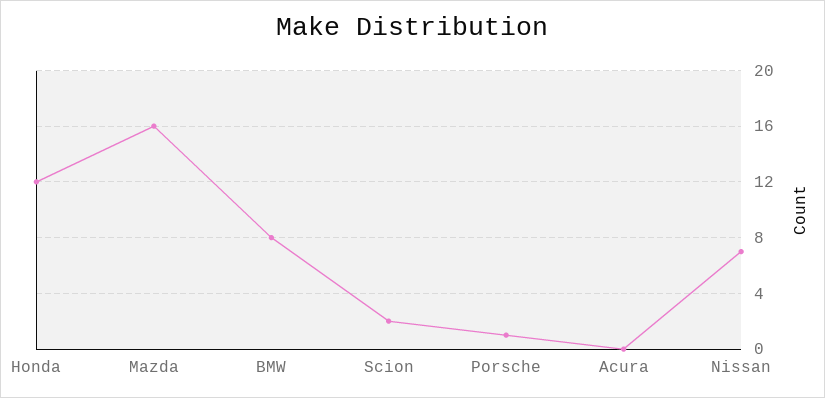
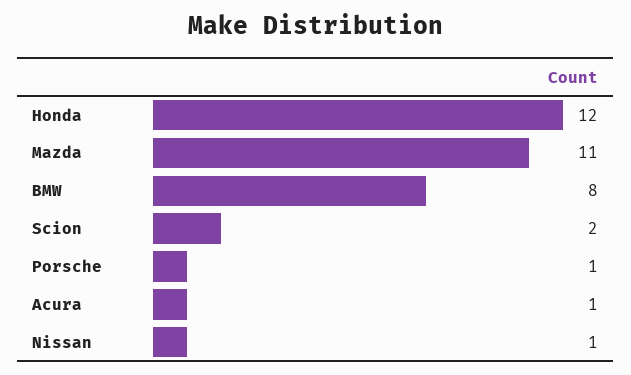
Mazda: 16 -> 11
Acura: 0 -> 1
Nissan: 7 -> 1

